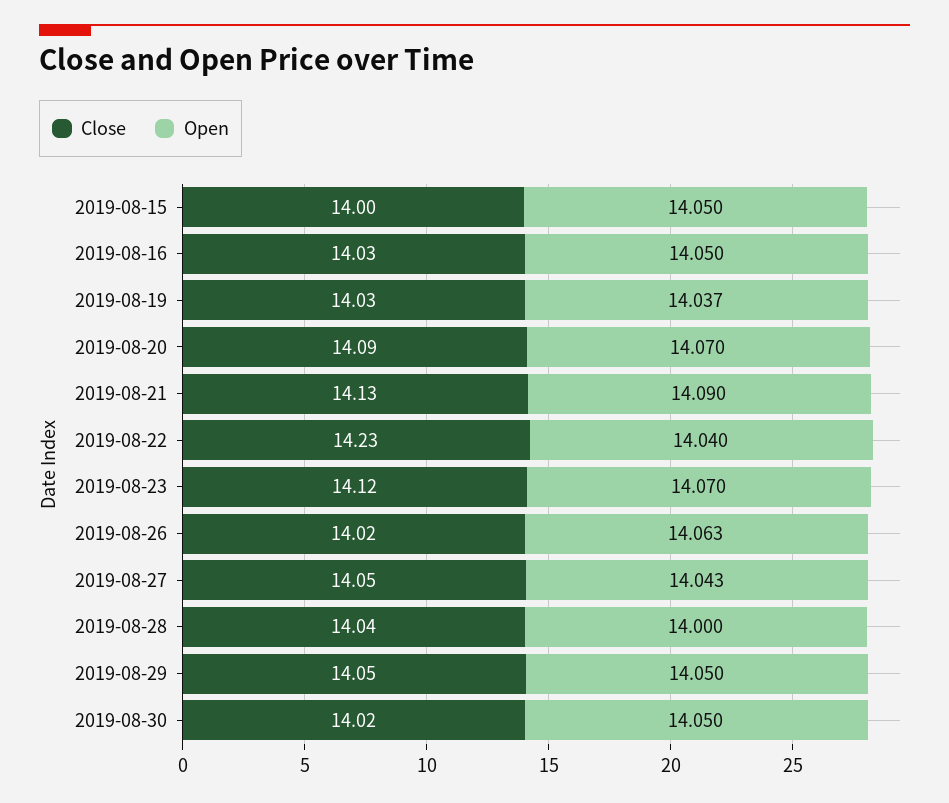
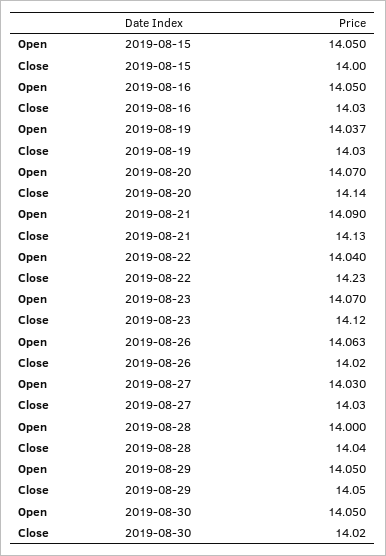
Close, 2019-08-20: 14.09 -> 14.14
Close, 2019-08-27: 14.05 -> 14.03
Open, 2019-08-27: 14.043 -> 14.03

